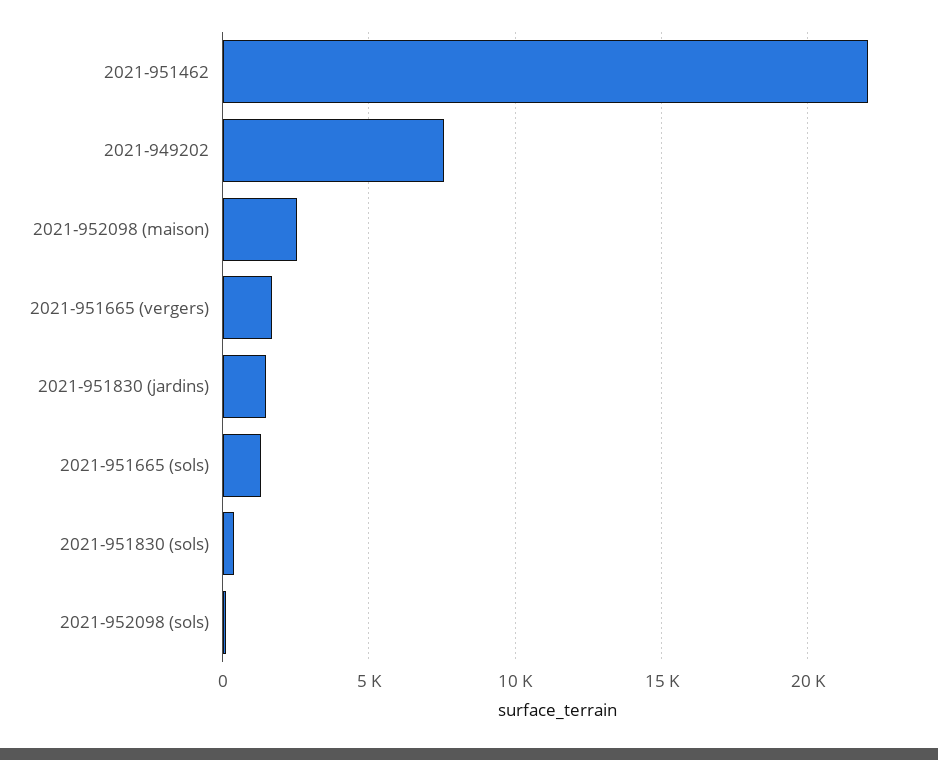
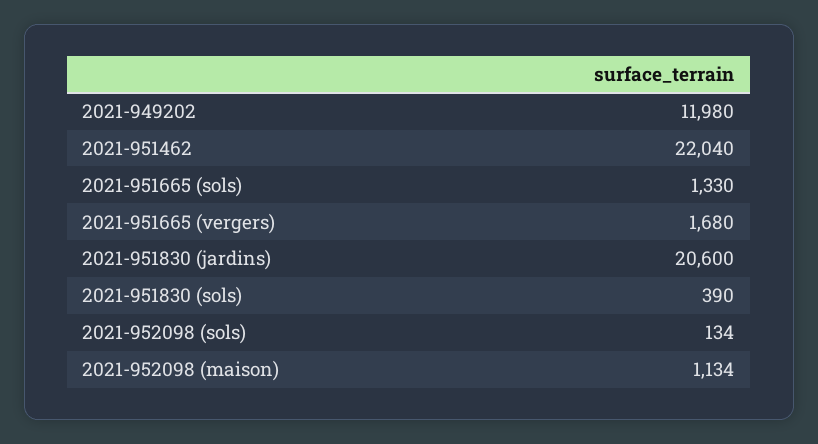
2021-949202: 7500 -> 11980
2021-952098 (maison): 2500 -> 1134
2021-951830 (jardins): 1500 -> 20600

